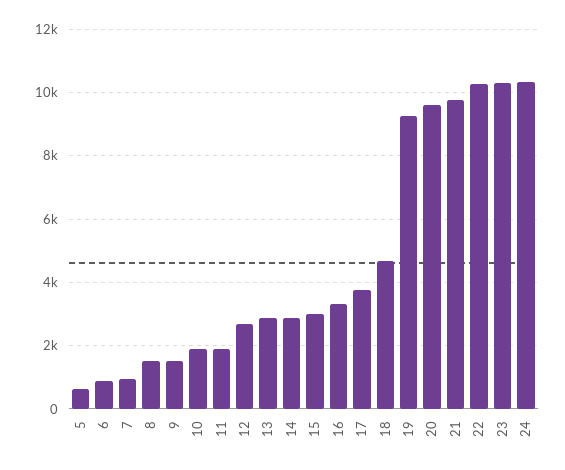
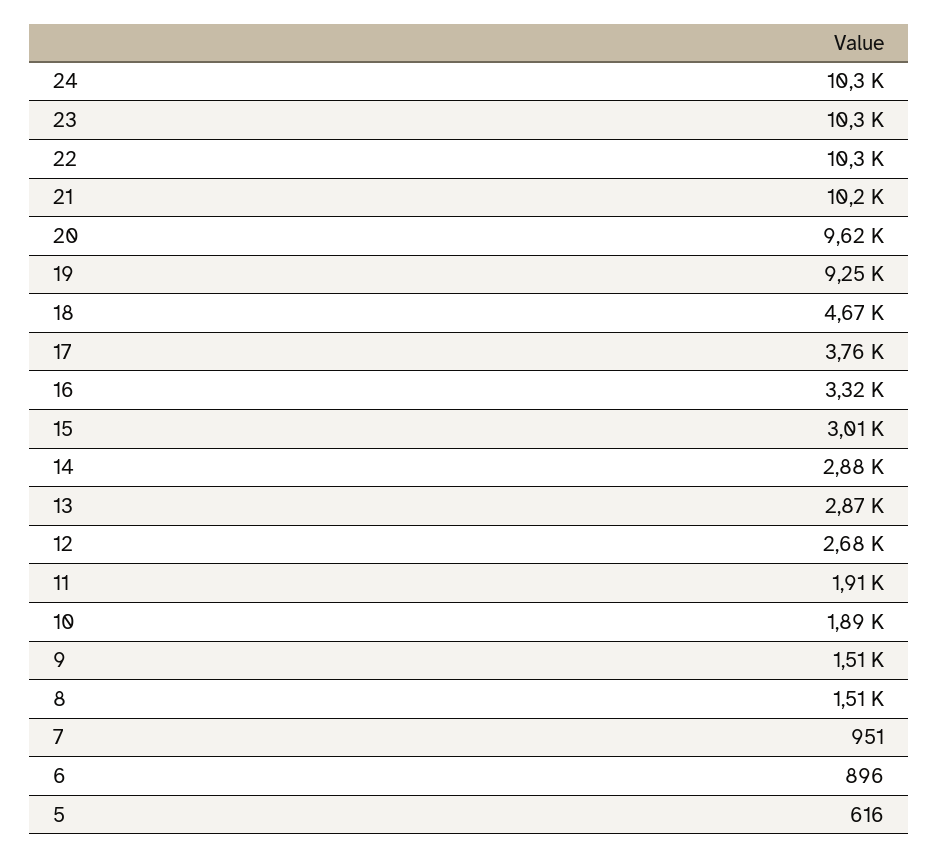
21: 9800 -> 10200

